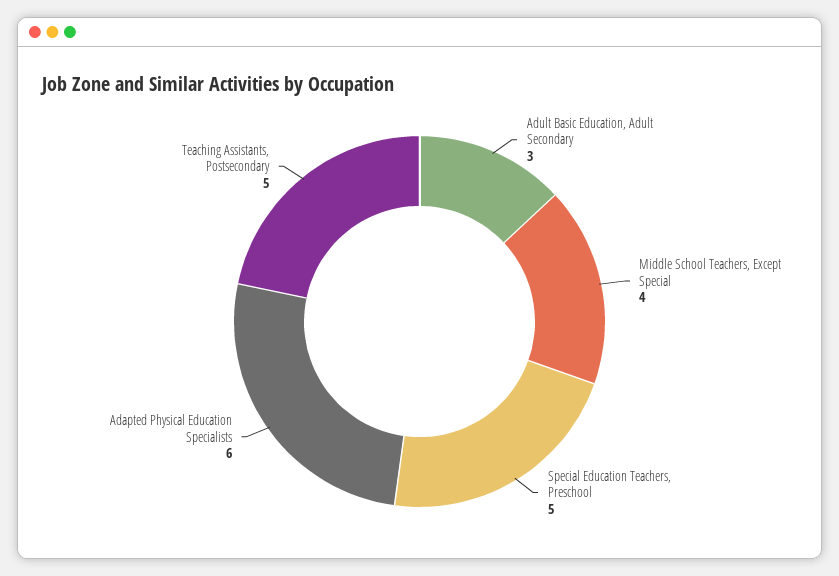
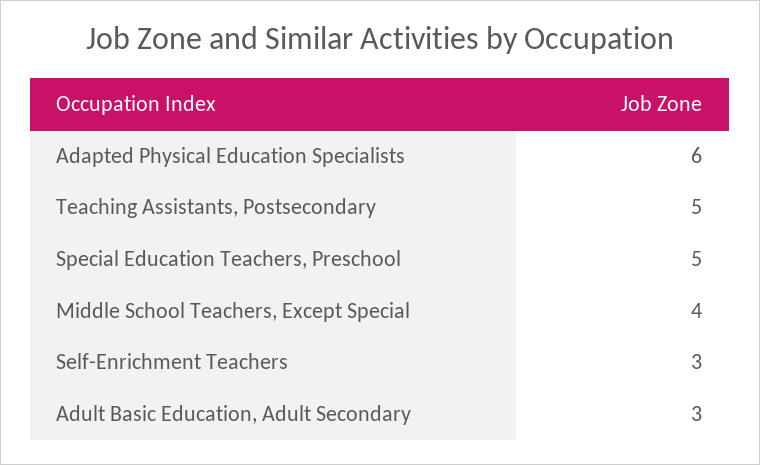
Self-Enrichment Teachers: none -> 3

